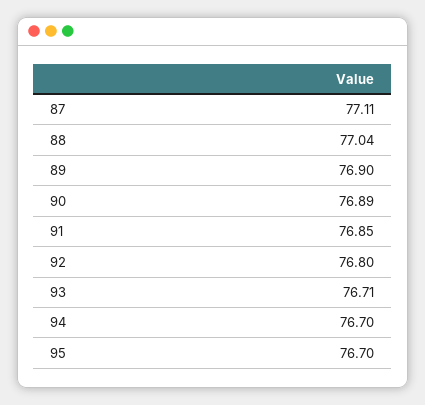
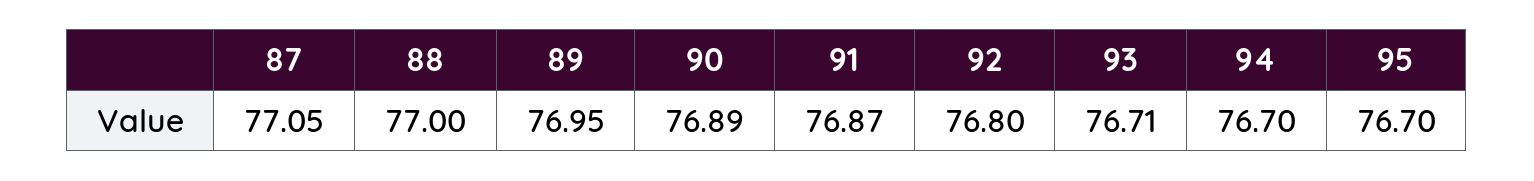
87: 77.11 -> 77.05
88: 77.04 -> 77
89: 76.9 -> 76.95
91: 76.85 -> 76.87

